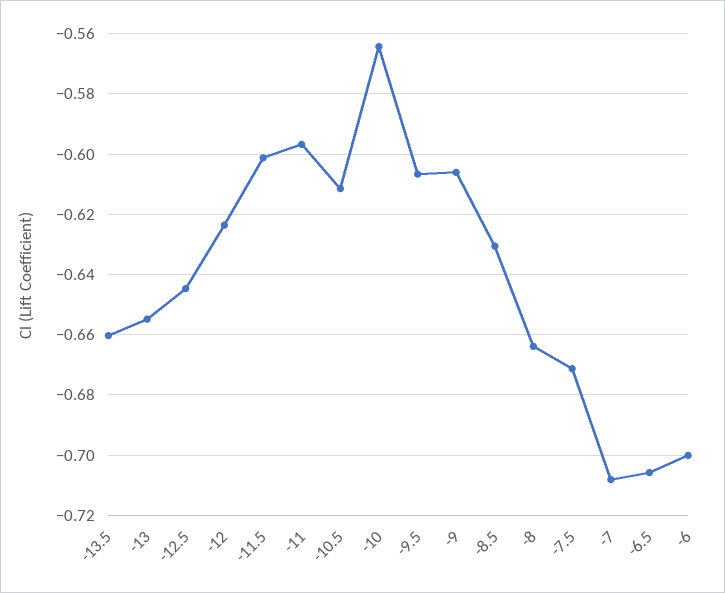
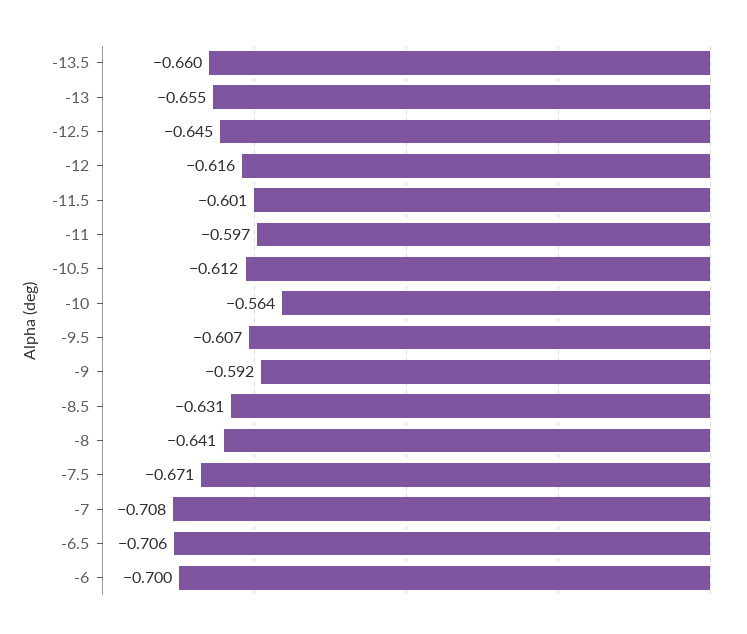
-12: -0.624 -> -0.616
-9: -0.606 -> -0.592
-8: -0.664 -> -0.641

